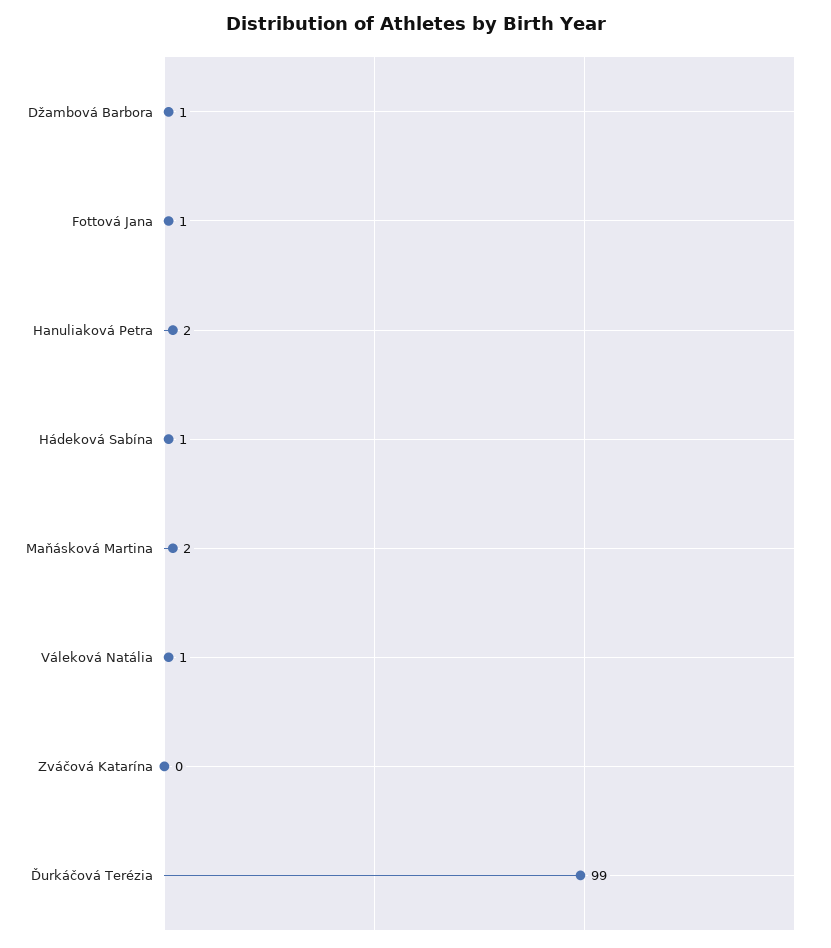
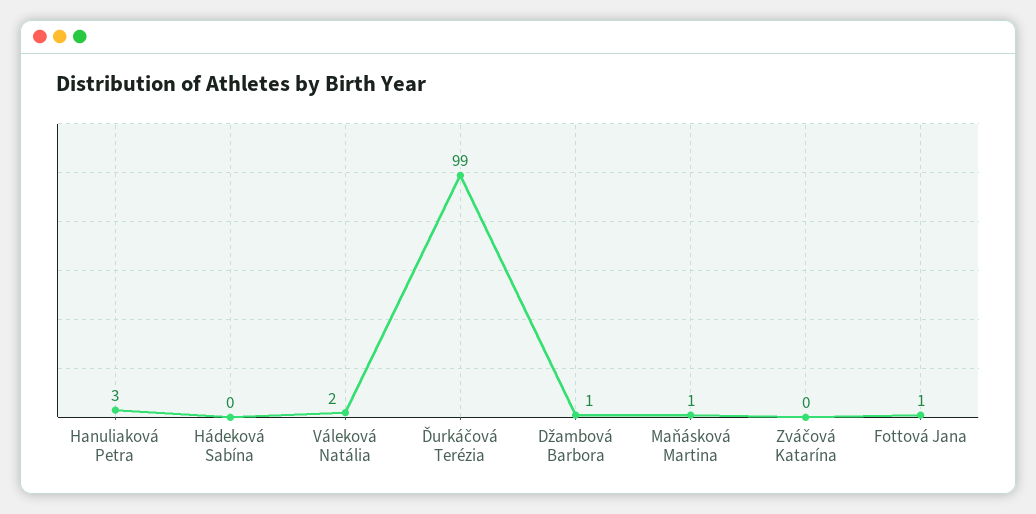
Hanuliaková Petra: 2 -> 3
Hádeková Sabína: 1 -> 0
Maňásková Martina: 2 -> 1
Váleková Natália: 1 -> 2

